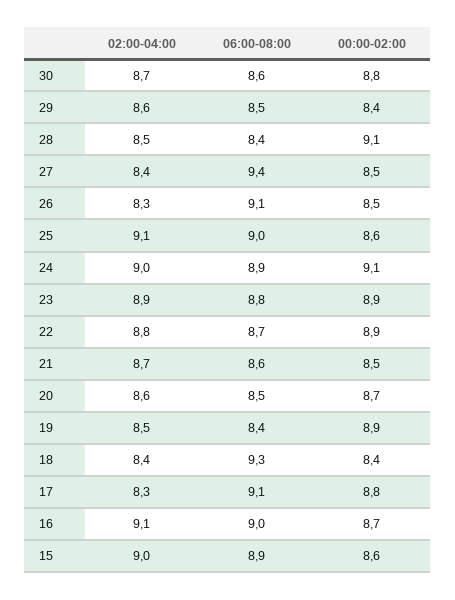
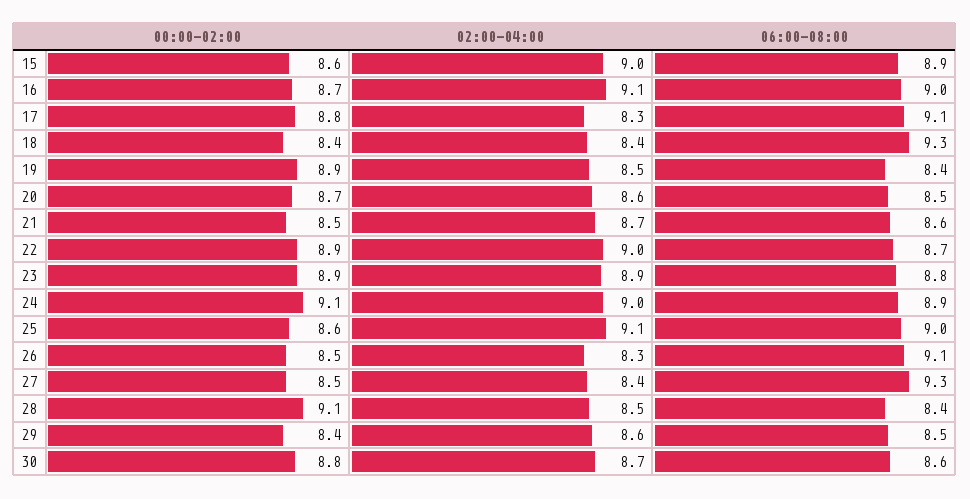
06:00-08:00, 27: 9.4 -> 9.3
02:00-04:00, 22: 8.8 -> 9

